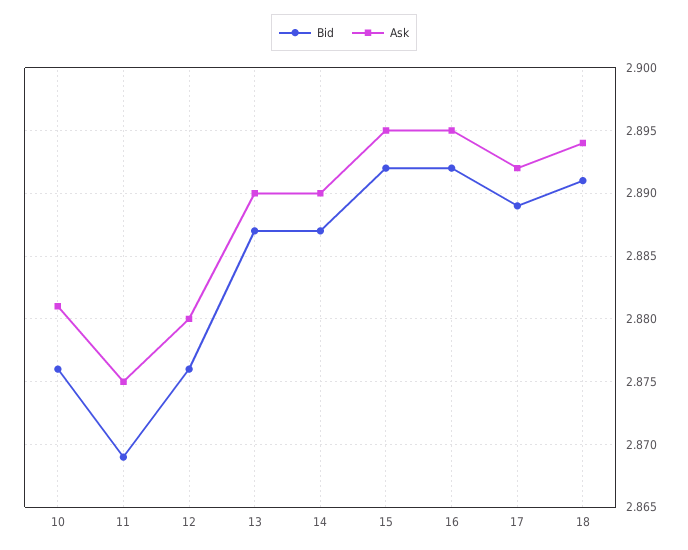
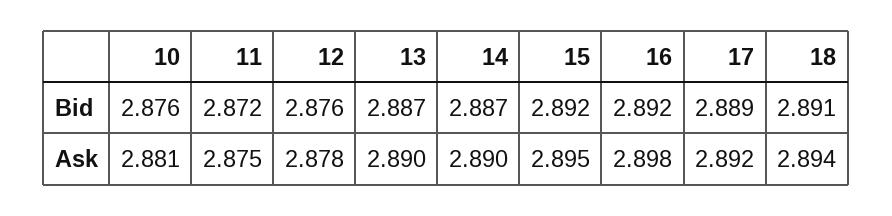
Bid, 11: 2.869 -> 2.872
Ask, 12: 2.88 -> 2.878
Ask, 16: 2.895 -> 2.898

